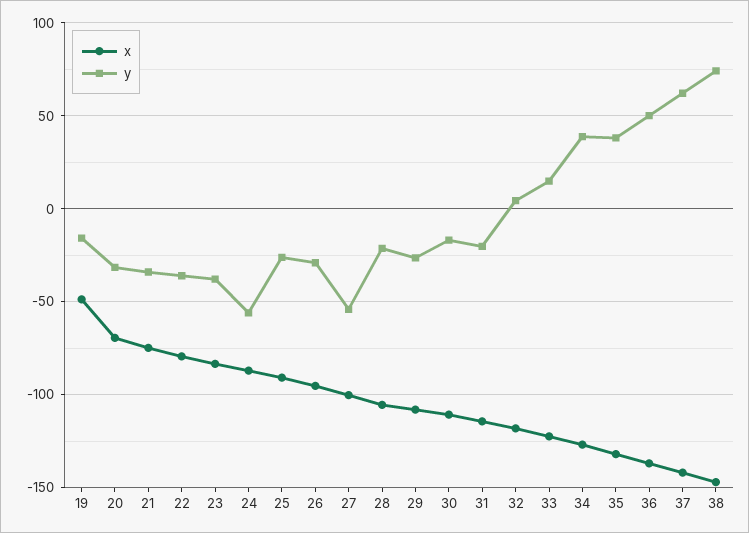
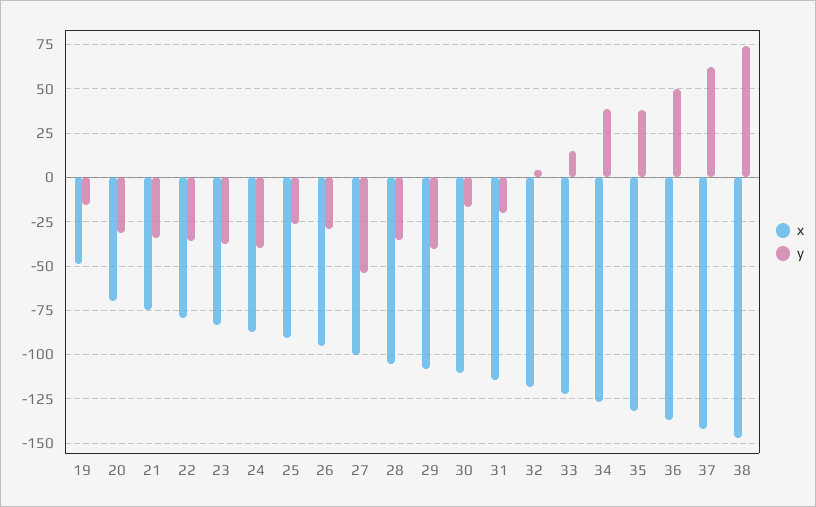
y, 24: -55 -> -40
y, 28: -20 -> -35
y, 29: -25 -> -40

